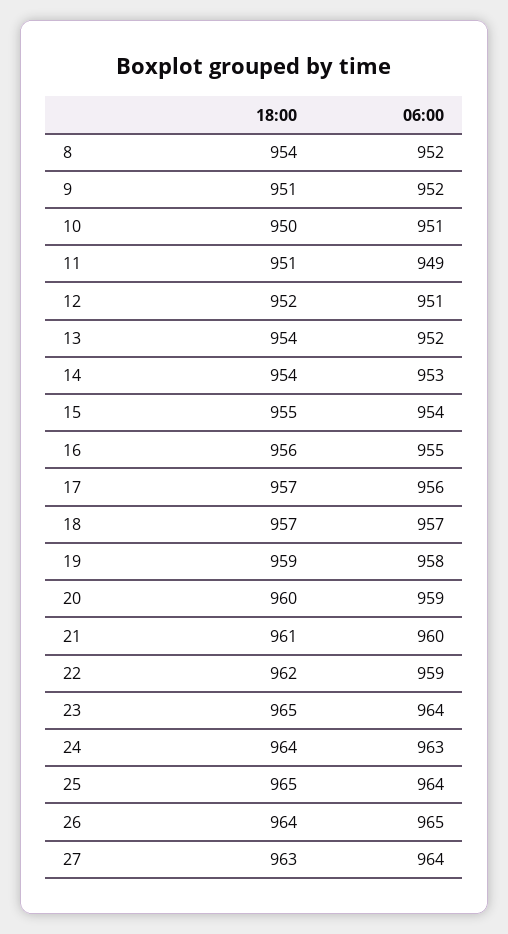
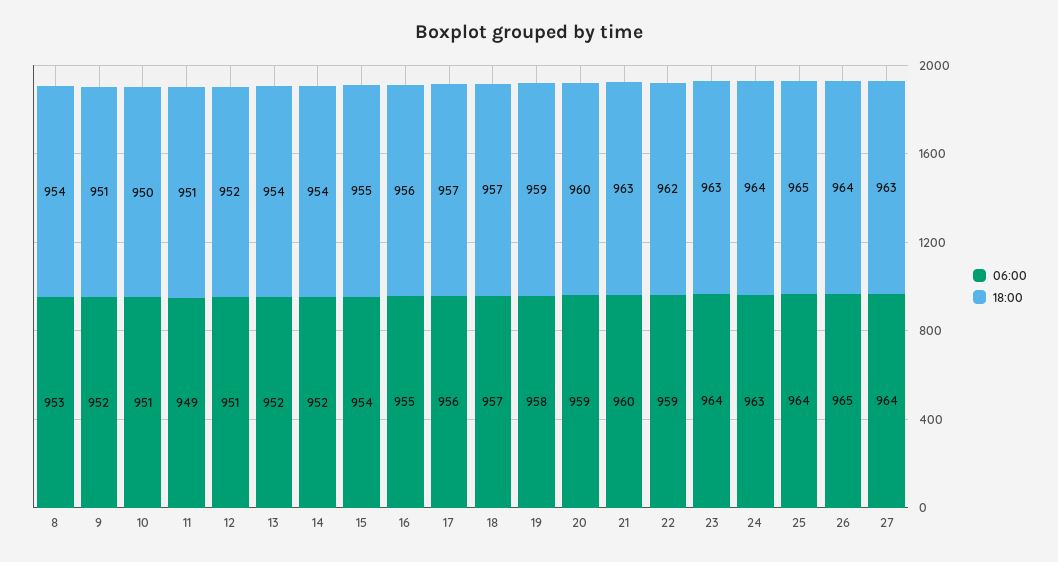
06:00, 8: 952 -> 953
06:00, 14: 953 -> 952
18:00, 21: 961 -> 963
18:00, 23: 965 -> 963

